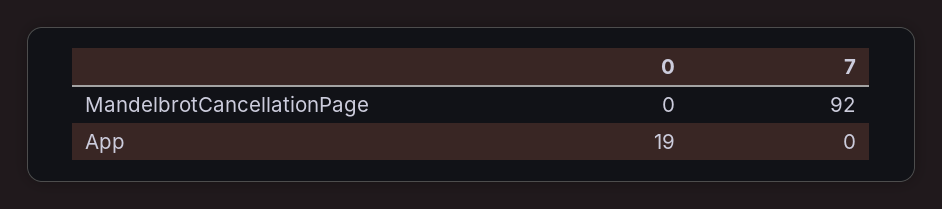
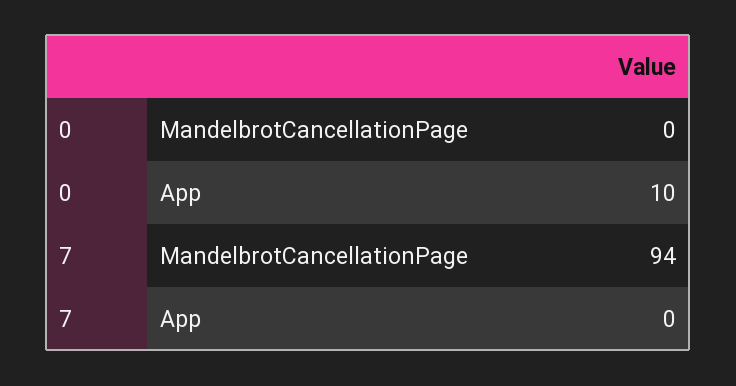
7, MandelbrotCancellationPage: 92 -> 94
0, App: 19 -> 10

